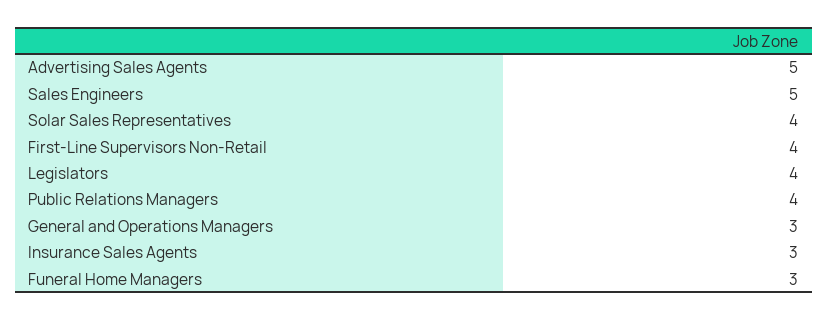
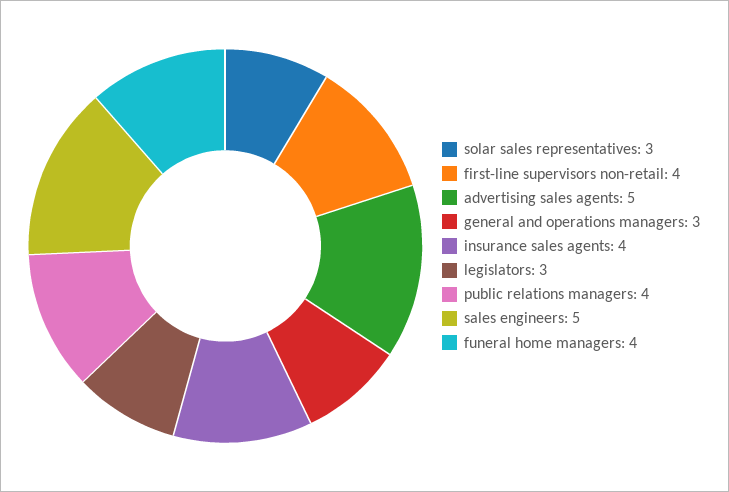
Solar Sales Representatives: 4 -> 3
Legislators: 4 -> 3
Insurance Sales Agents: 3 -> 4
Funeral Home Managers: 3 -> 4

